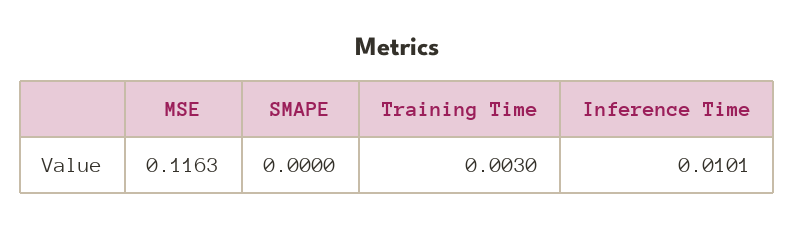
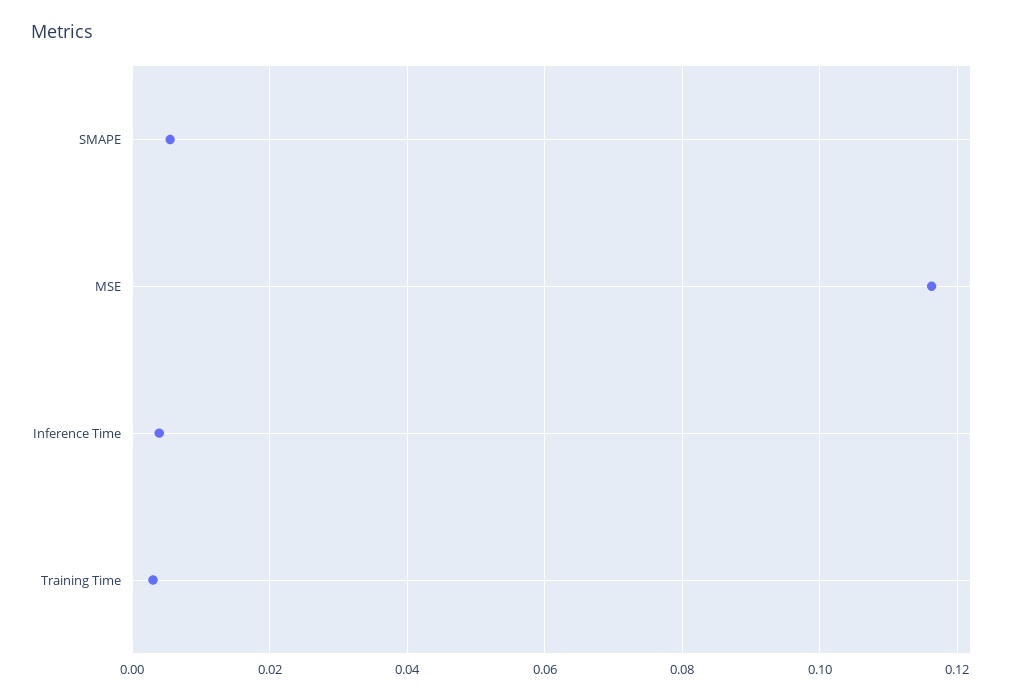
SMAPE: 0 -> 0.006
Inference Time: 0.0101 -> 0.004

